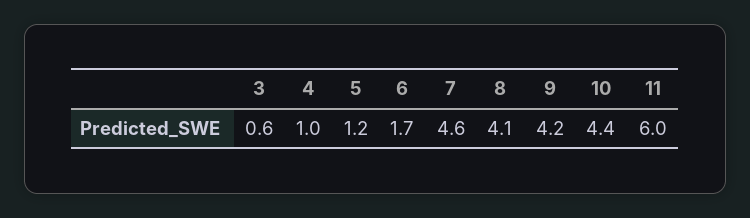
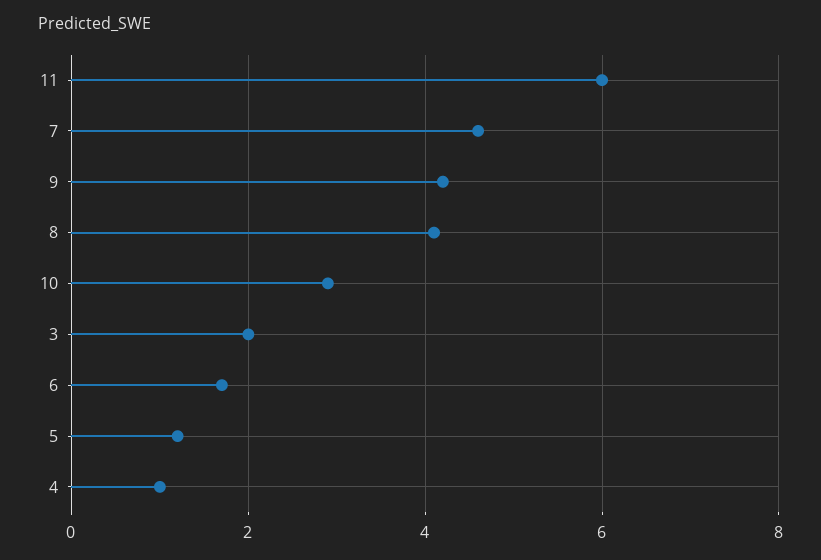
3: 0.6 -> 2
10: 4.4 -> 3

